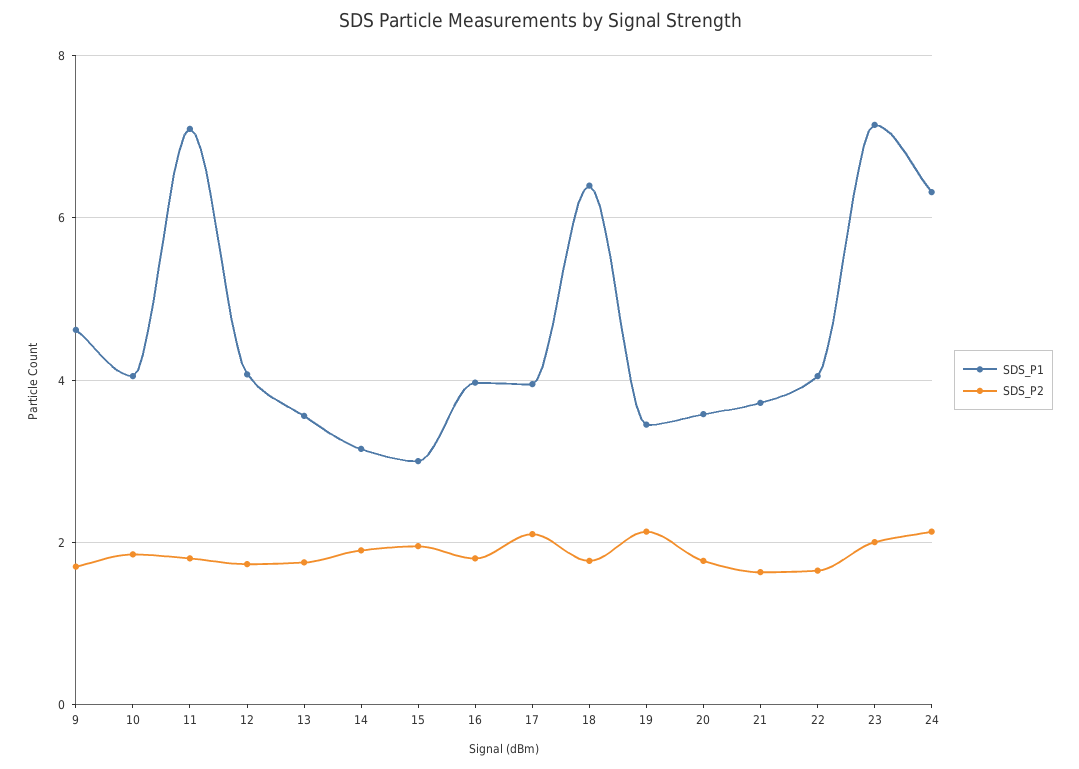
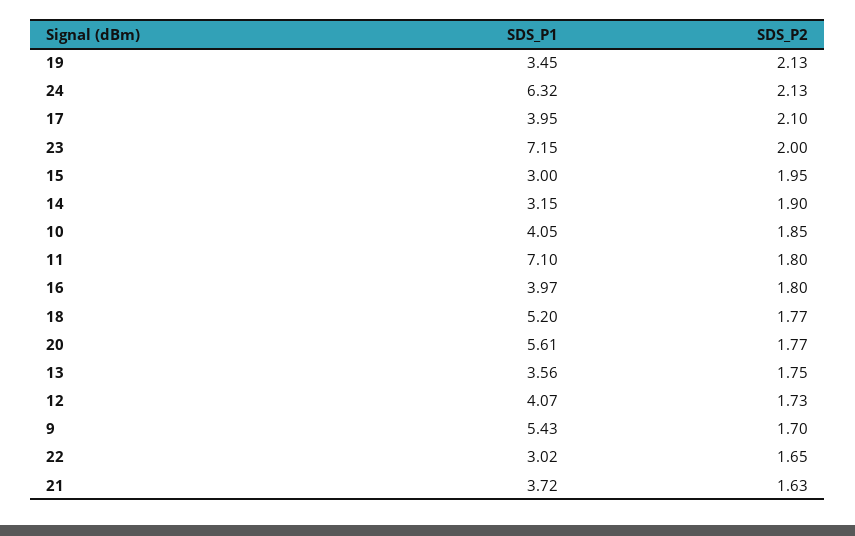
SDS_P1, 9: 4.6 -> 5.43
SDS_P1, 18: 6.4 -> 5.2
SDS_P1, 20: 3.6 -> 5.61
SDS_P1, 22: 4 -> 3.02

